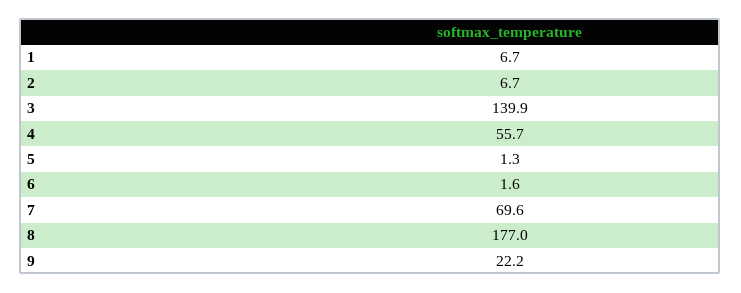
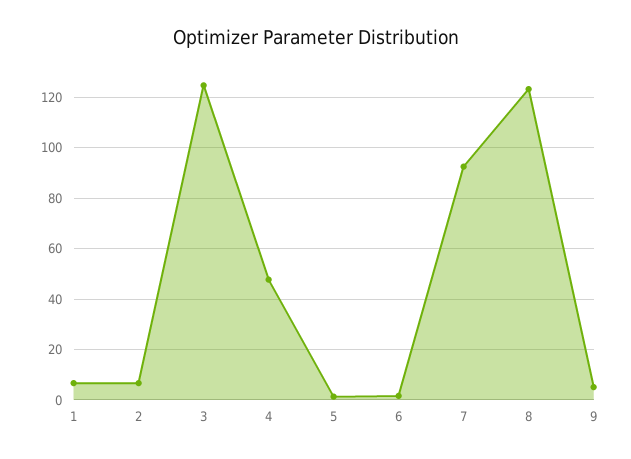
3: 139.9 -> 125
4: 55.7 -> 47.5
7: 69.6 -> 92.5
8: 177 -> 122.5
9: 22.2 -> 5

